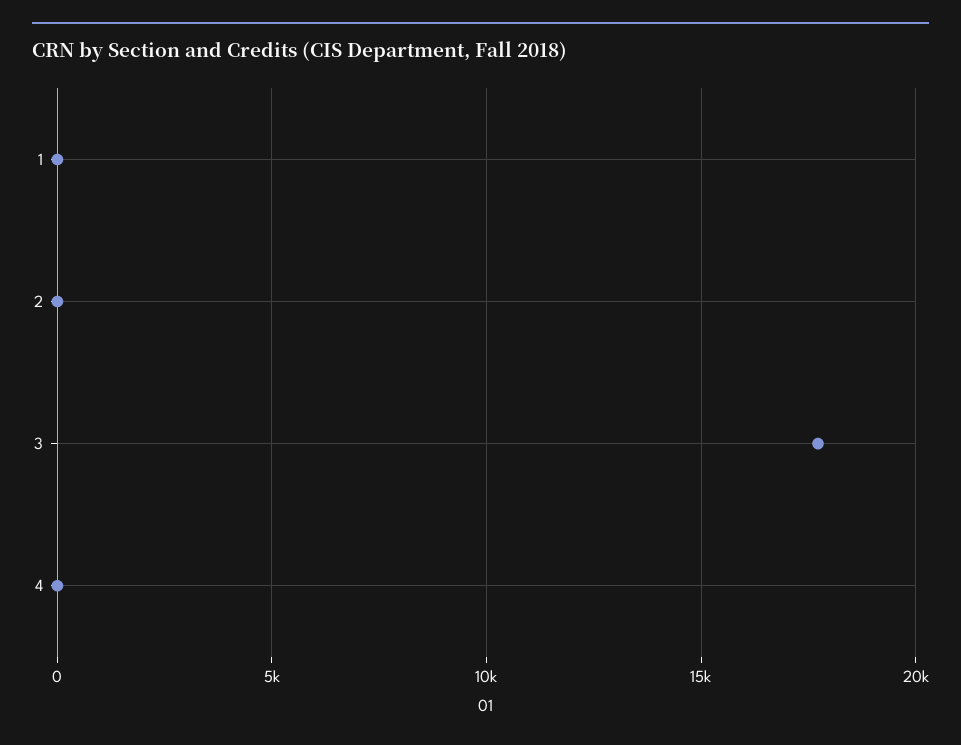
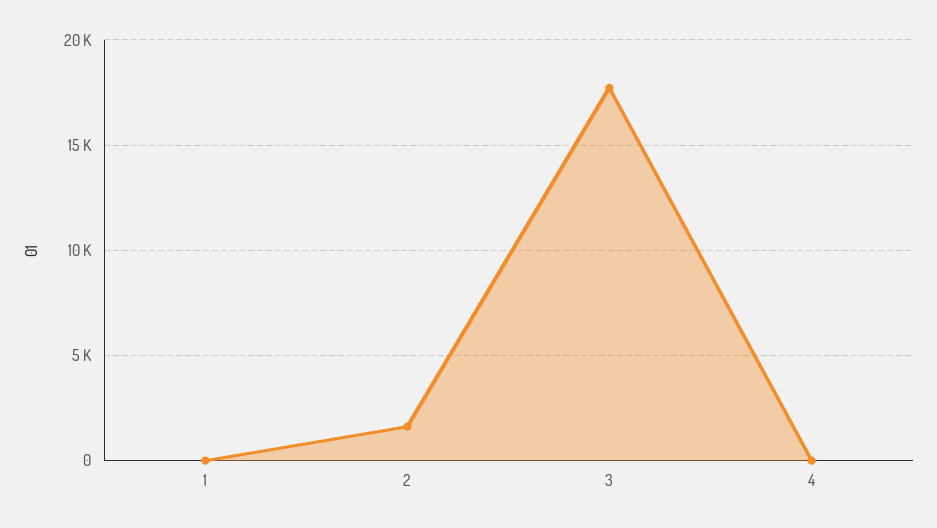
2: 0 -> 1500

